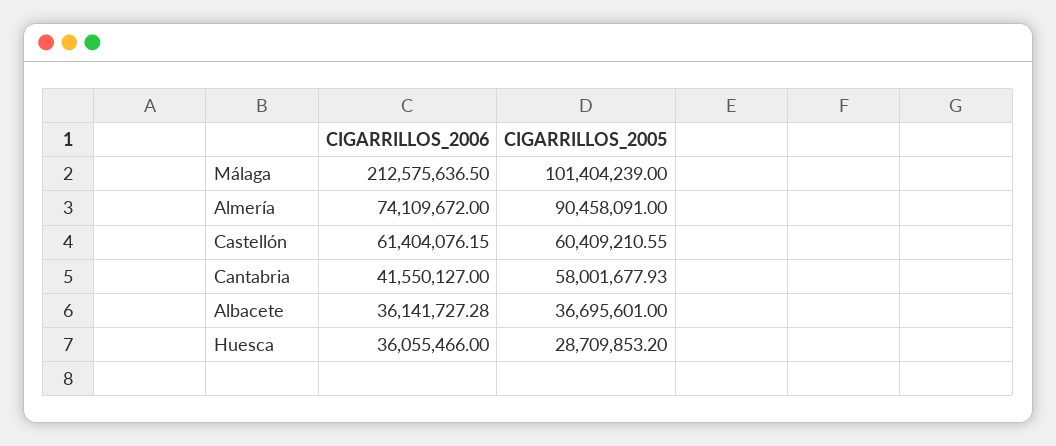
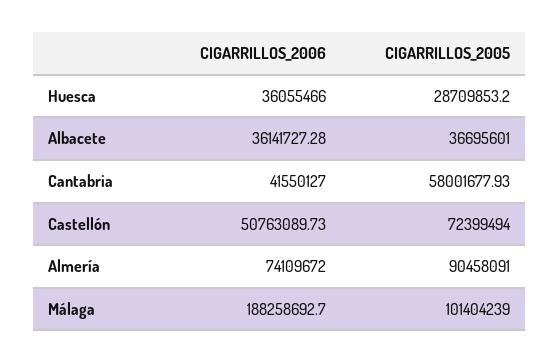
CIGARRILLOS_2006, Málaga: 212575636.5 -> 188258692.7
CIGARRILLOS_2006, Castellón: 61404076.15 -> 50763089.73
CIGARRILLOS_2005, Castellón: 60409210.55 -> 72399494

